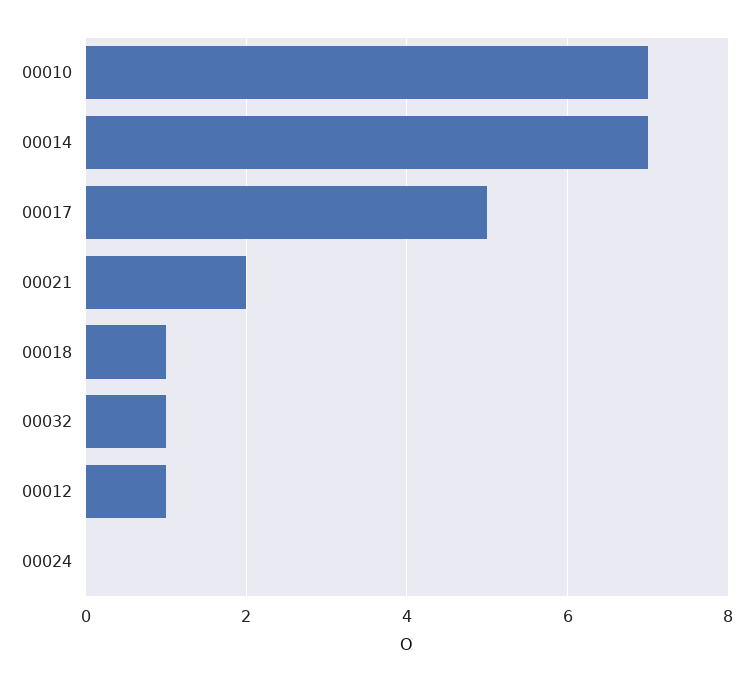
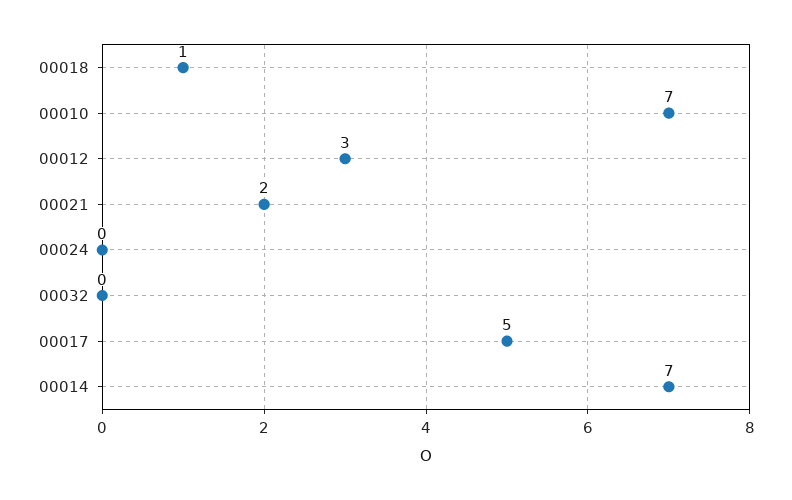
00032: 1 -> 0
00012: 1 -> 3

